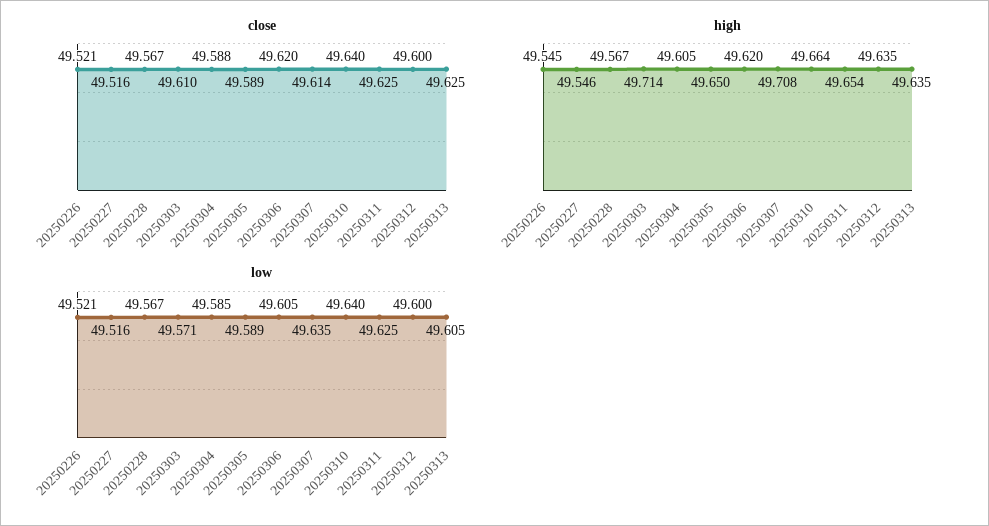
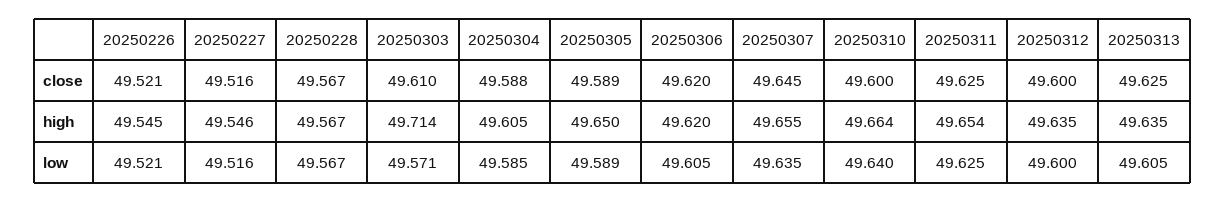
close, 20250307: 49.614 -> 49.645
close, 20250310: 49.64 -> 49.6
high, 20250307: 49.708 -> 49.655

